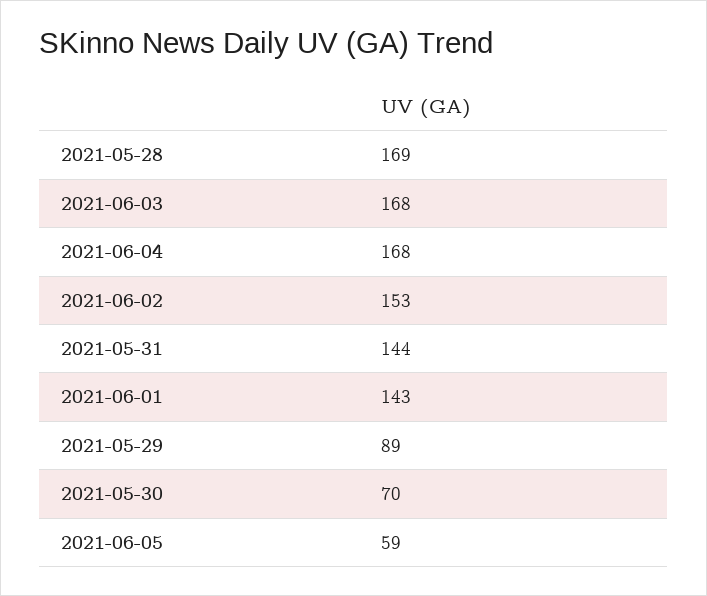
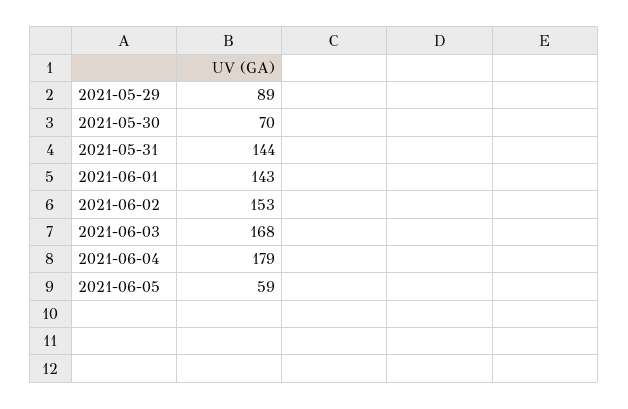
2021-05-28: 169 -> none
2021-06-04: 168 -> 179

